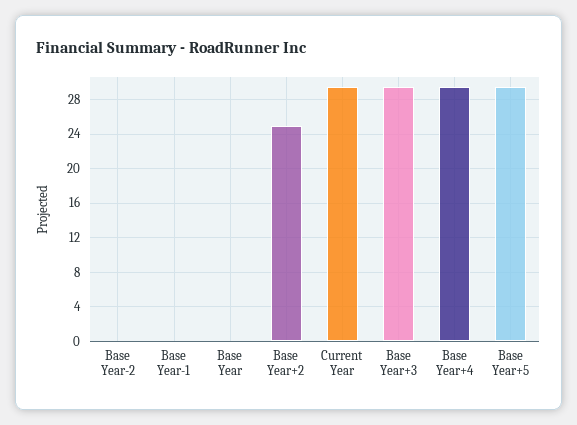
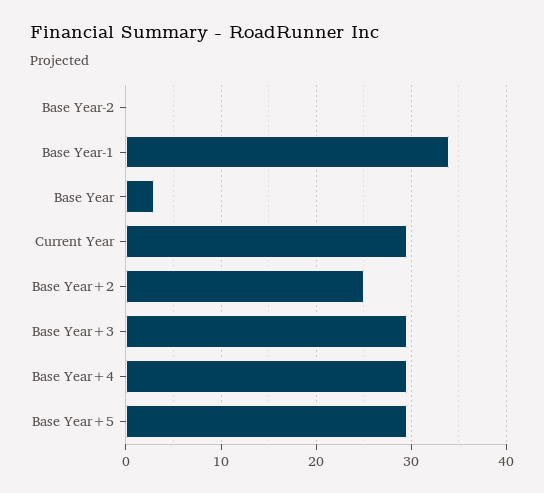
Base Year-1: 0 -> 34
Base Year: 0 -> 3

